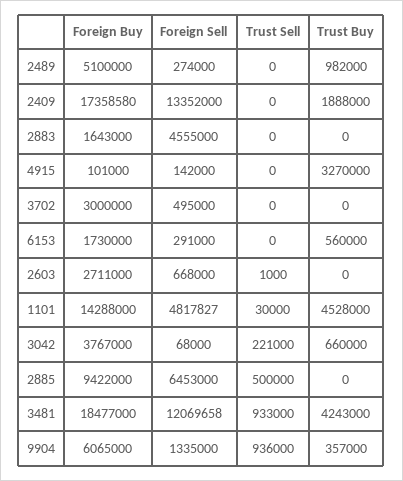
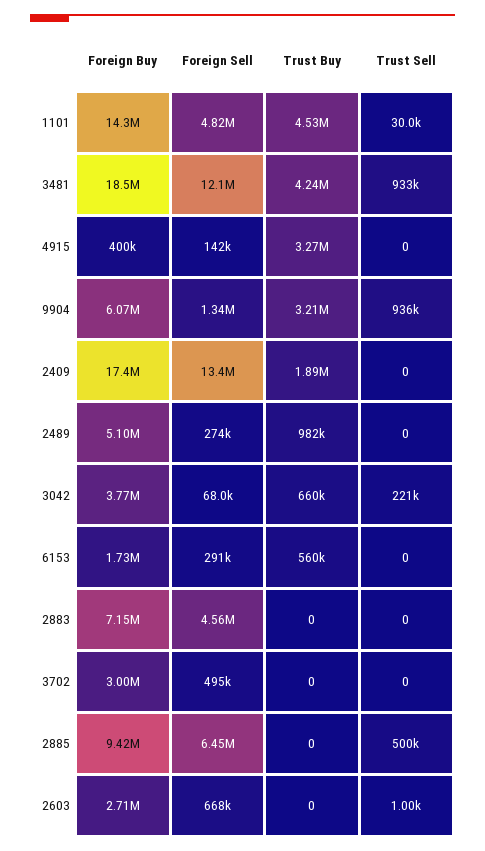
Foreign Buy, 2883: 1643000 -> 7150000
Foreign Buy, 4915: 101000 -> 400000
Trust Buy, 9904: 357000 -> 3210000

